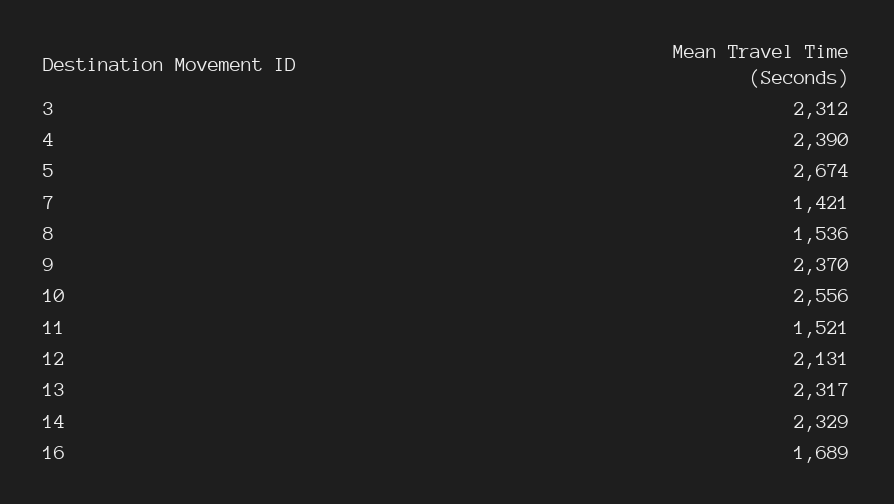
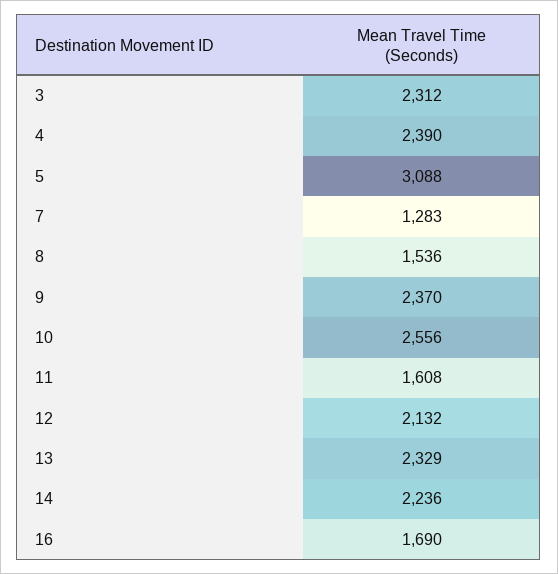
5: 2674 -> 3088
7: 1421 -> 1283
11: 1521 -> 1608
12: 2131 -> 2132
13: 2317 -> 2329
14: 2329 -> 2236
16: 1689 -> 1690

